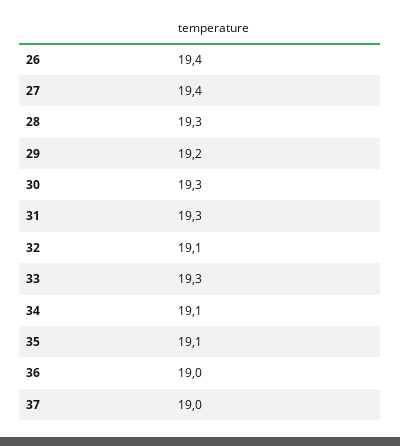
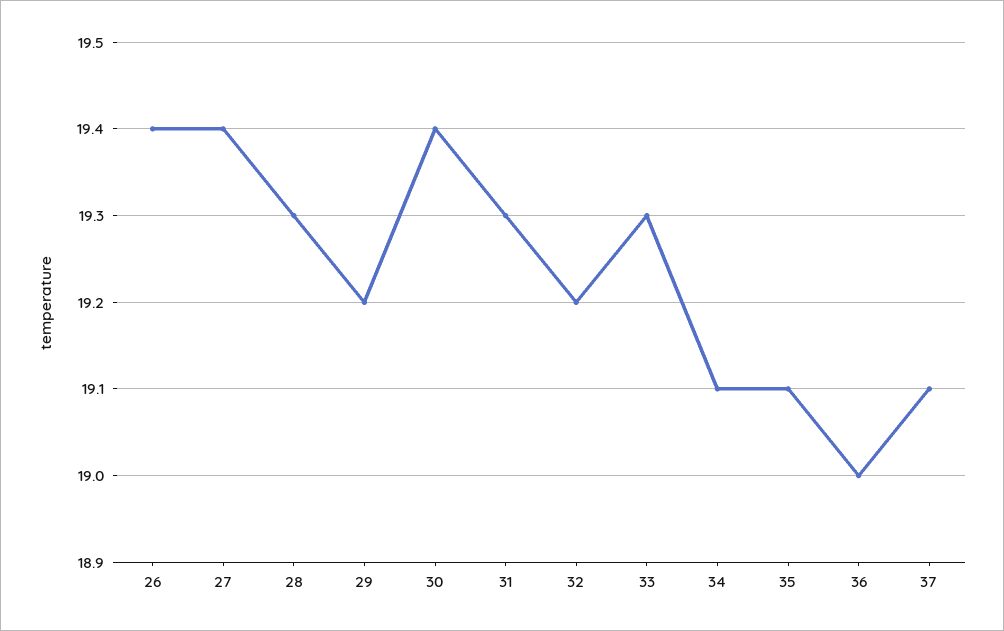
30: 19.3 -> 19.4
32: 19.1 -> 19.2
37: 19 -> 19.1

